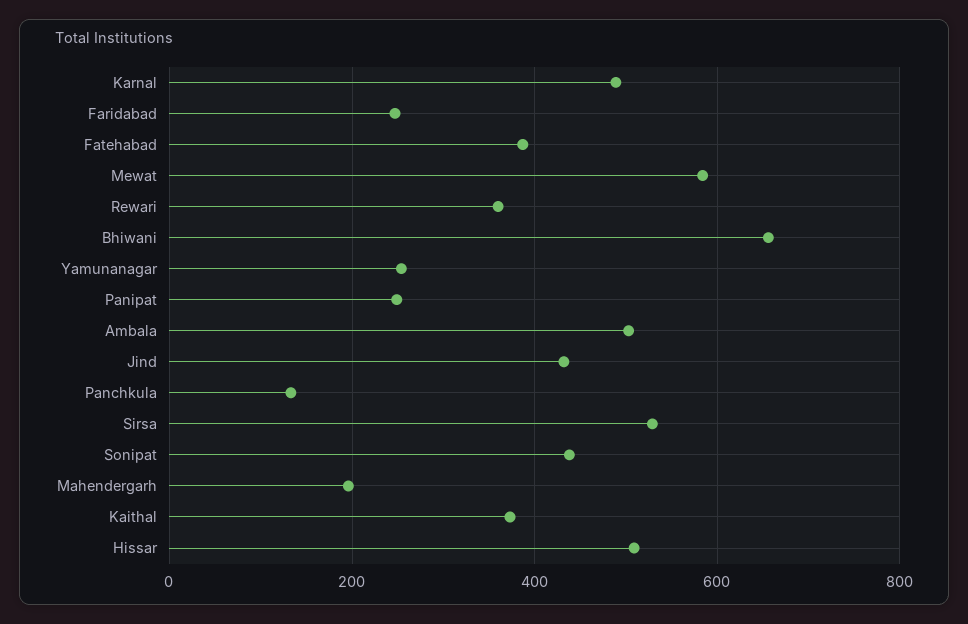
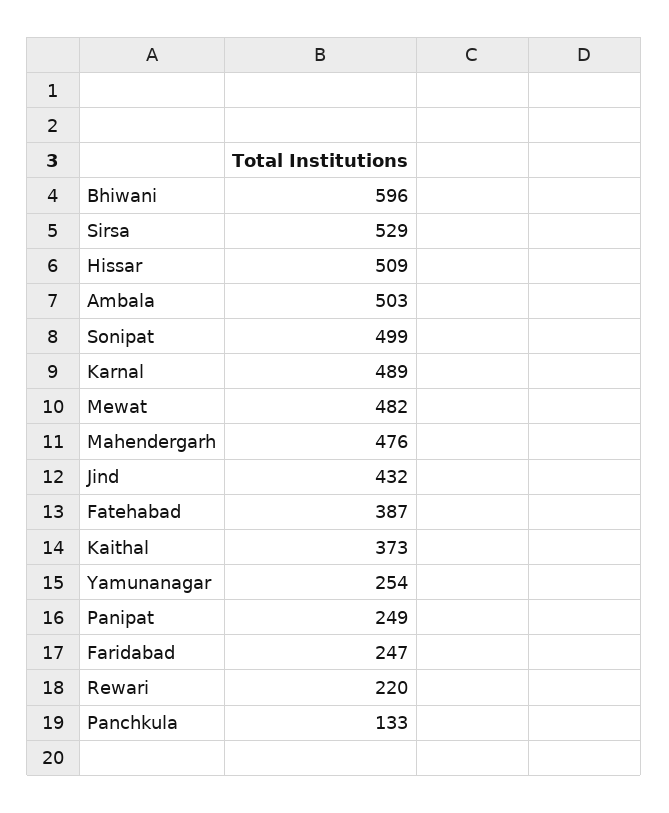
Mewat: 580 -> 482
Rewari: 360 -> 220
Bhiwani: 660 -> 596
Sonipat: 440 -> 499
Mahendergarh: 200 -> 476

